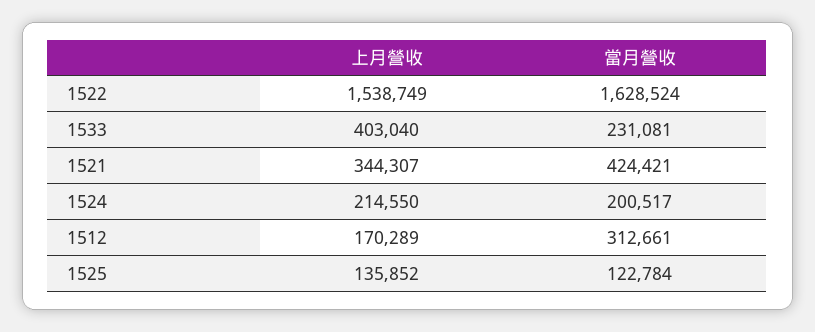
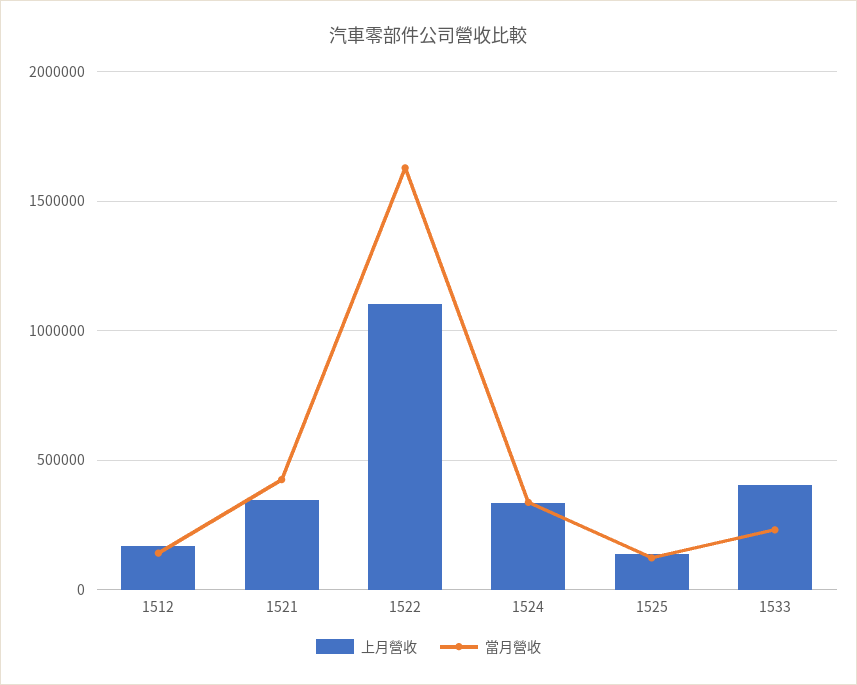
上月營收, 1522: 1538749 -> 1100000
上月營收, 1524: 214550 -> 350000
當月營收, 1524: 200517 -> 350000
當月營收, 1512: 312661 -> 150000

